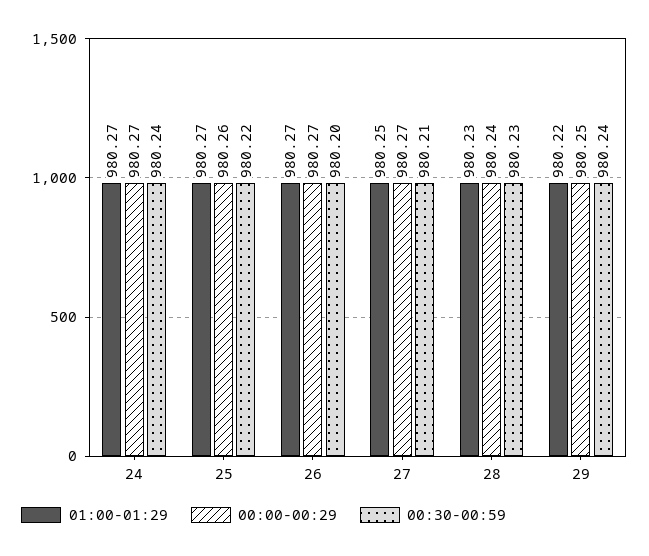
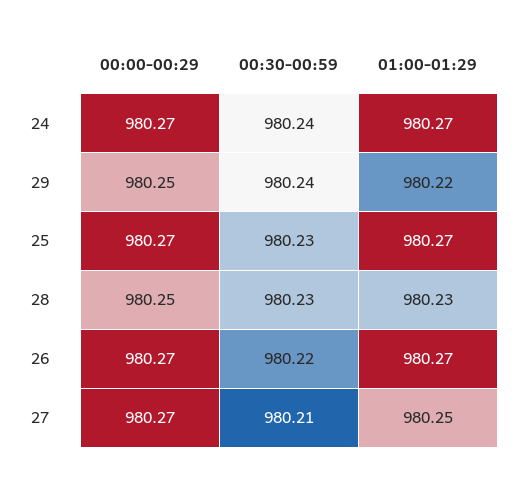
00:00-00:29, 25: 980.26 -> 980.27
00:30-00:59, 25: 980.22 -> 980.23
00:30-00:59, 26: 980.2 -> 980.22
00:00-00:29, 28: 980.24 -> 980.25

